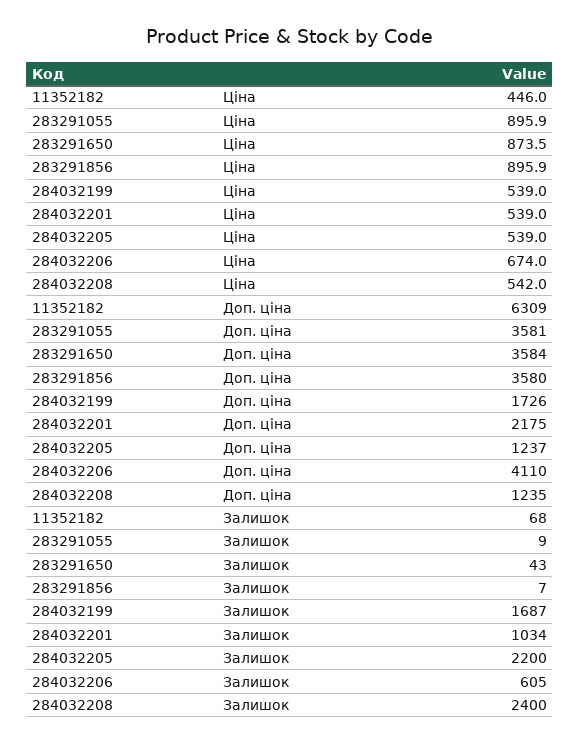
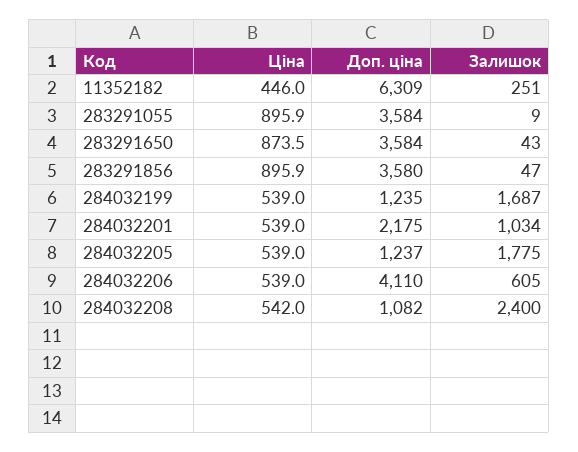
284032206, Ціна: 674 -> 539
283291055, Доп. ціна: 3581 -> 3584
284032199, Доп. ціна: 1726 -> 1235
284032208, Доп. ціна: 1235 -> 1082
11352182, Залишок: 68 -> 251
283291856, Залишок: 7 -> 47
284032205, Залишок: 2200 -> 1775

